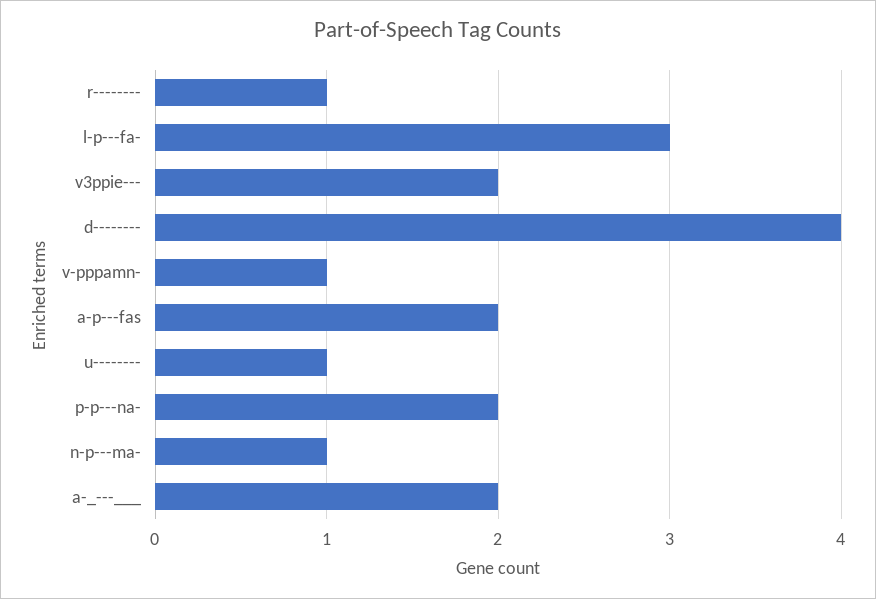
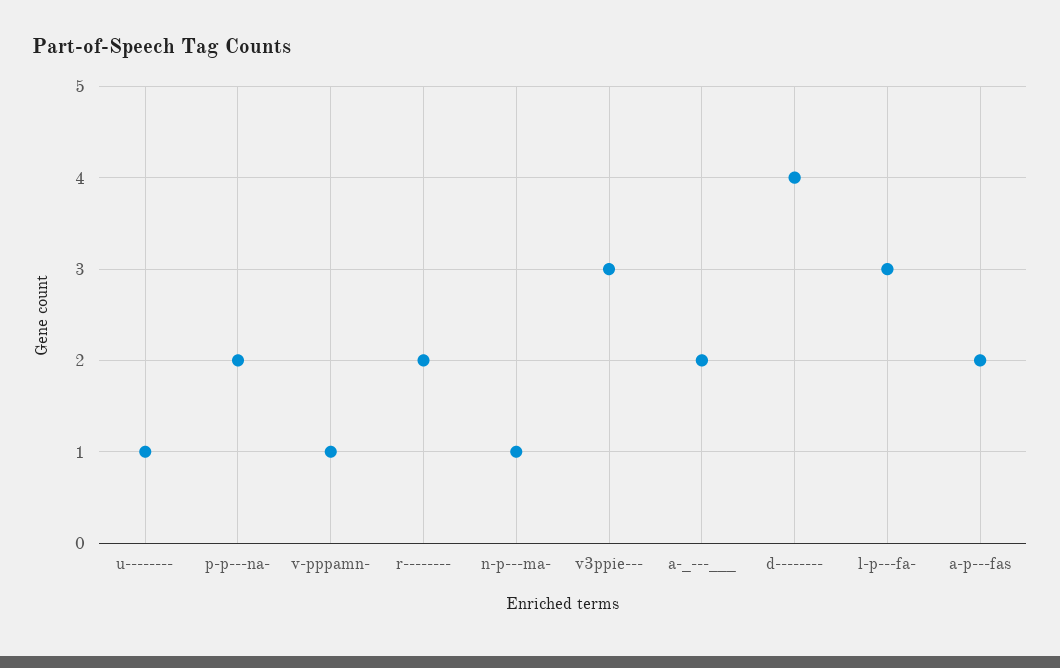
r--------: 1 -> 2
v3ppie---: 2 -> 3

